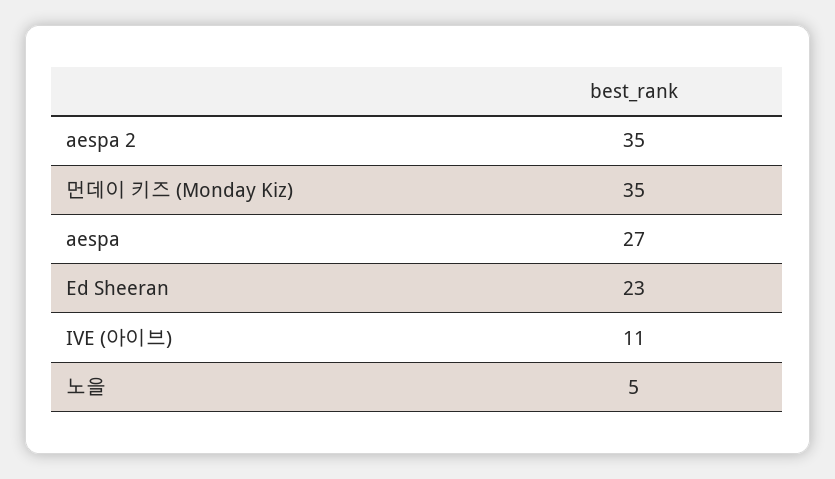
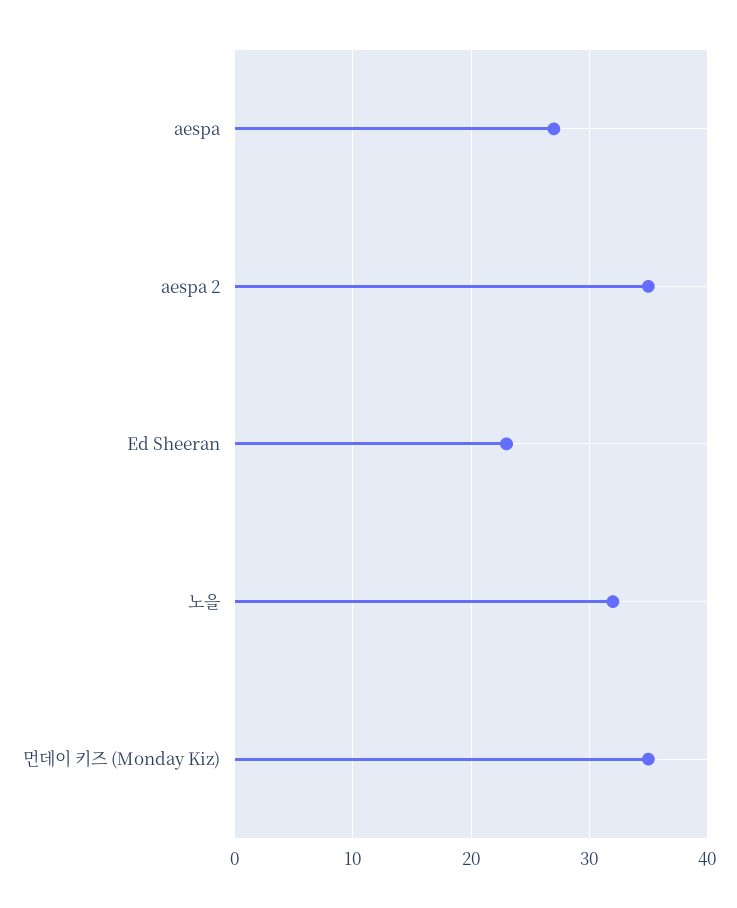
IVE (아이브): 11 -> none
노을: 5 -> 32

